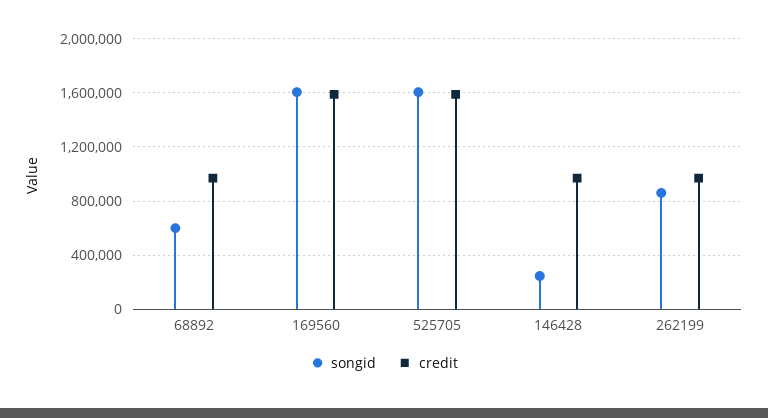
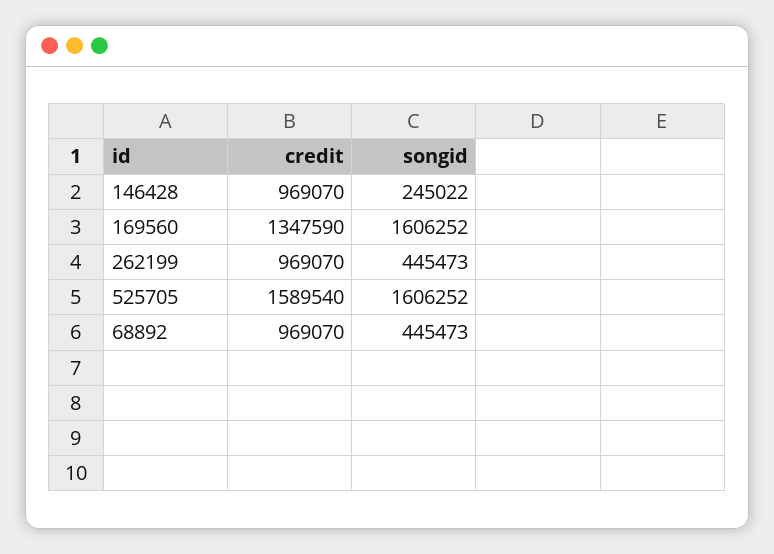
songid, 68892: 600000 -> 445473
credit, 169560: 1600000 -> 1347590
songid, 262199: 850000 -> 445473

